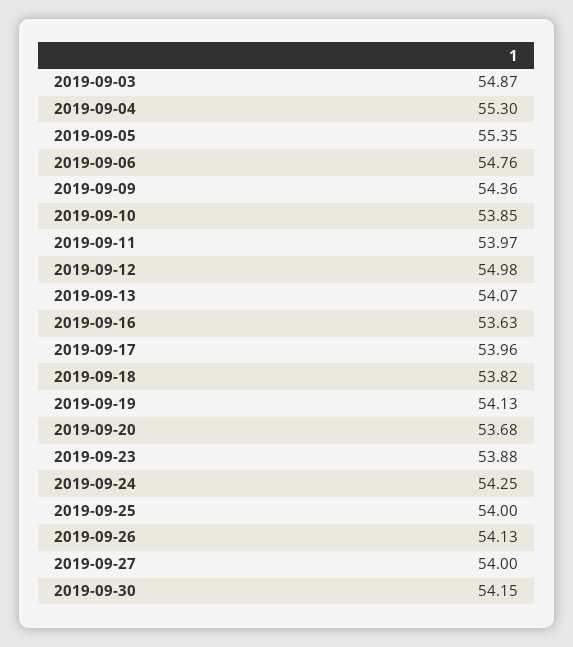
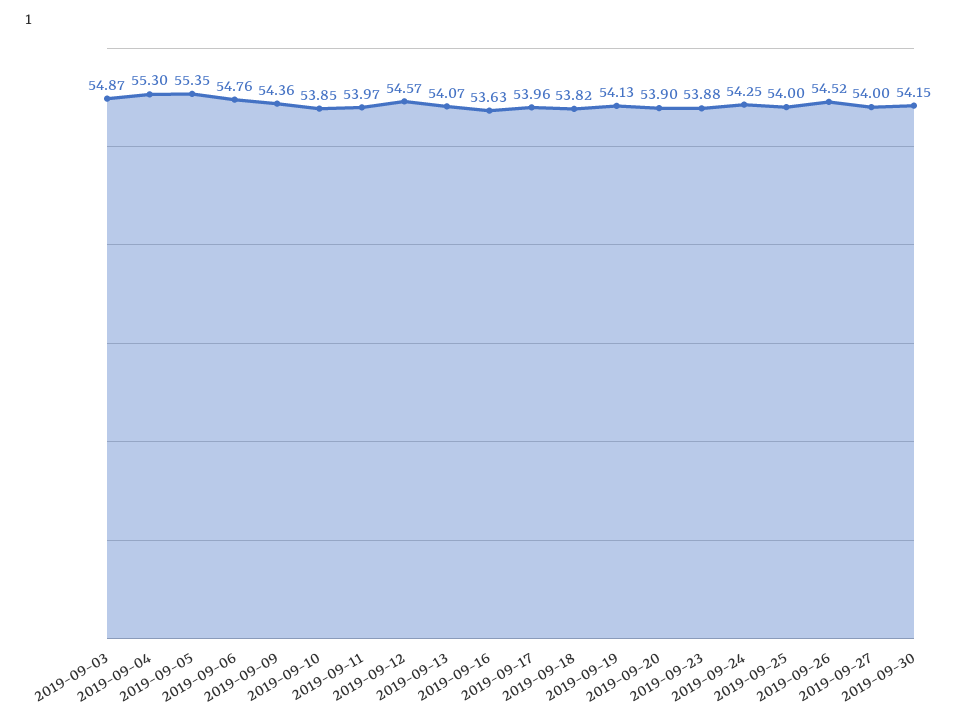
2019-09-12: 54.98 -> 54.57
2019-09-20: 53.68 -> 53.9
2019-09-26: 54.13 -> 54.52

